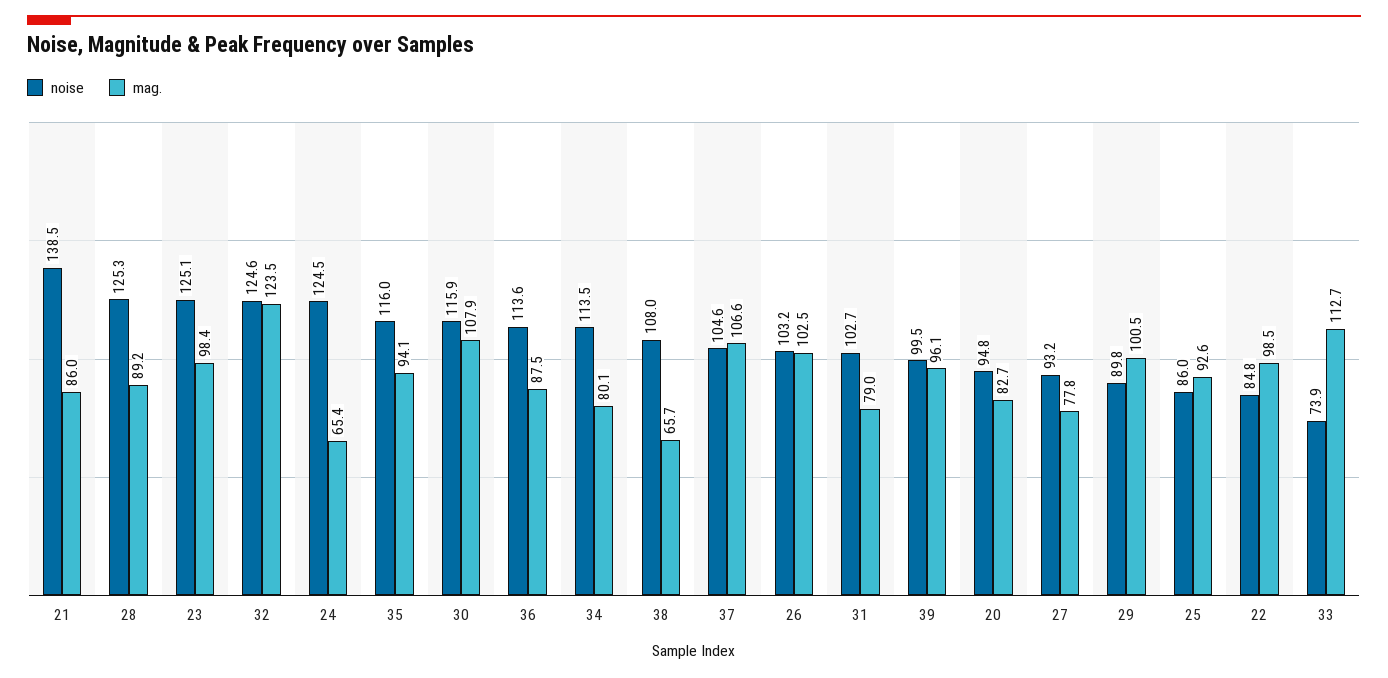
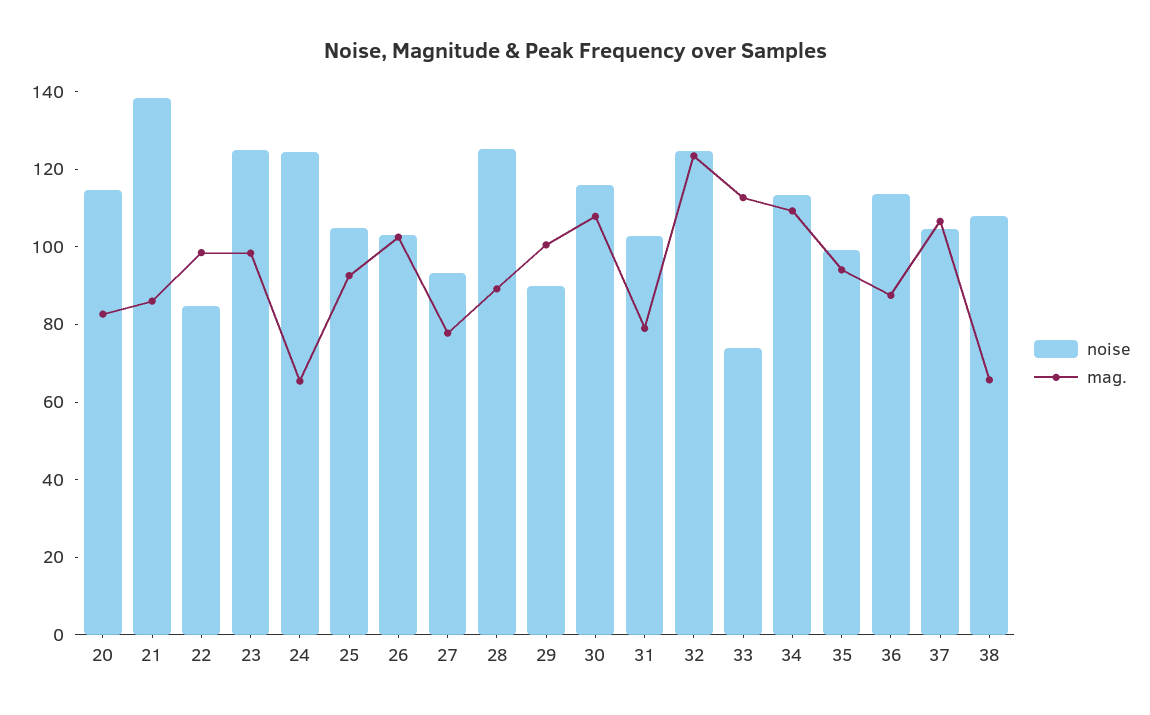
noise, 35: 116 -> 100
mag., 34: 80.1 -> 110
noise, 39: 99.5 -> none
mag., 39: 96.1 -> none
noise, 20: 94.8 -> 115
noise, 25: 86 -> 105

